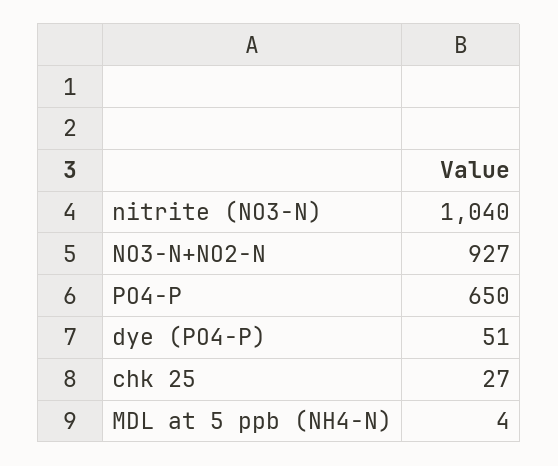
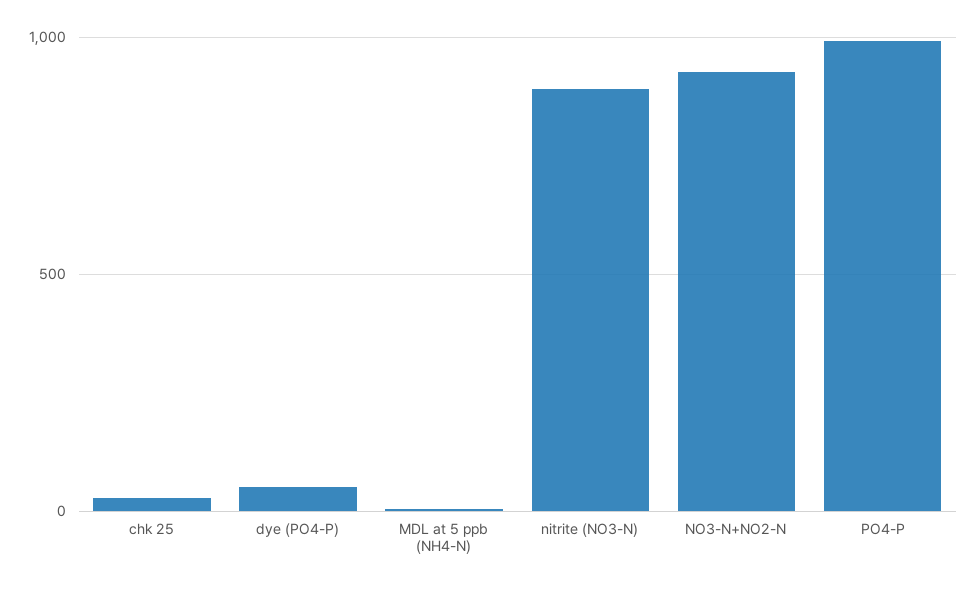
nitrite (NO3-N): 1040 -> 900
PO4-P: 650 -> 1000

